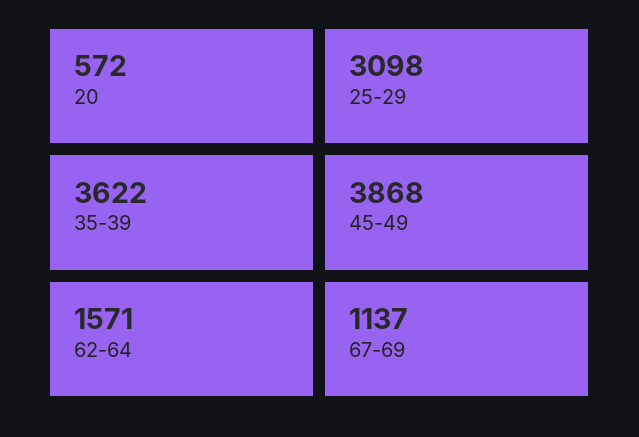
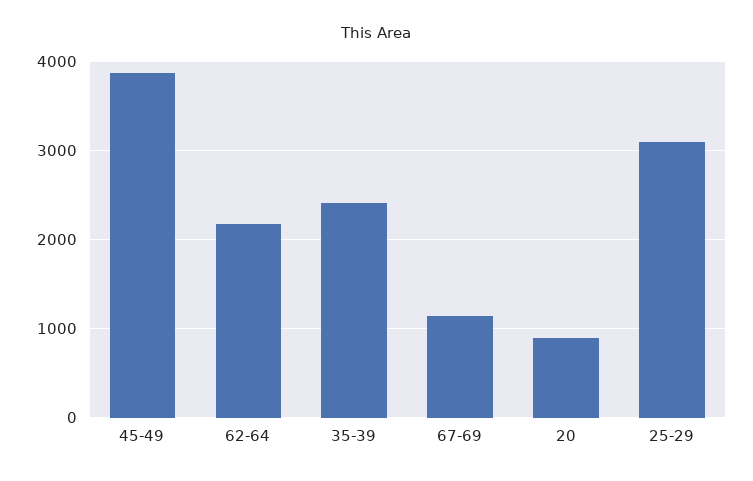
20: 572 -> 900
35-39: 3622 -> 2400
62-64: 1571 -> 2200

